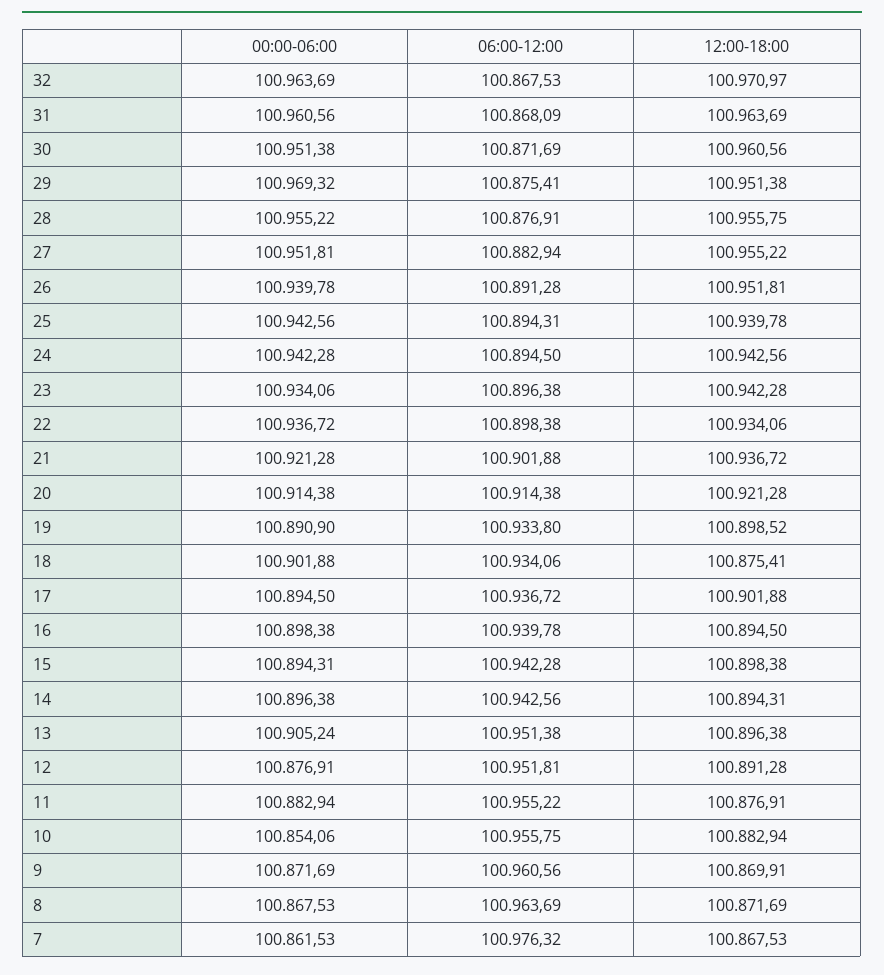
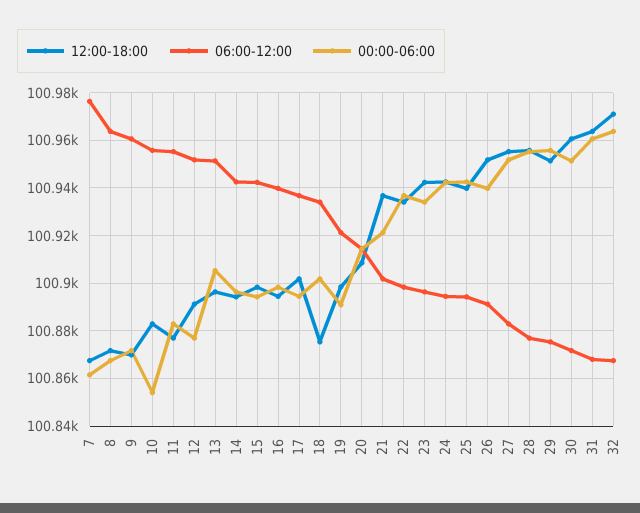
00:00-06:00, 29: 100969.32 -> 100955
12:00-18:00, 20: 100921.28 -> 100910
06:00-12:00, 19: 100933.8 -> 100920

